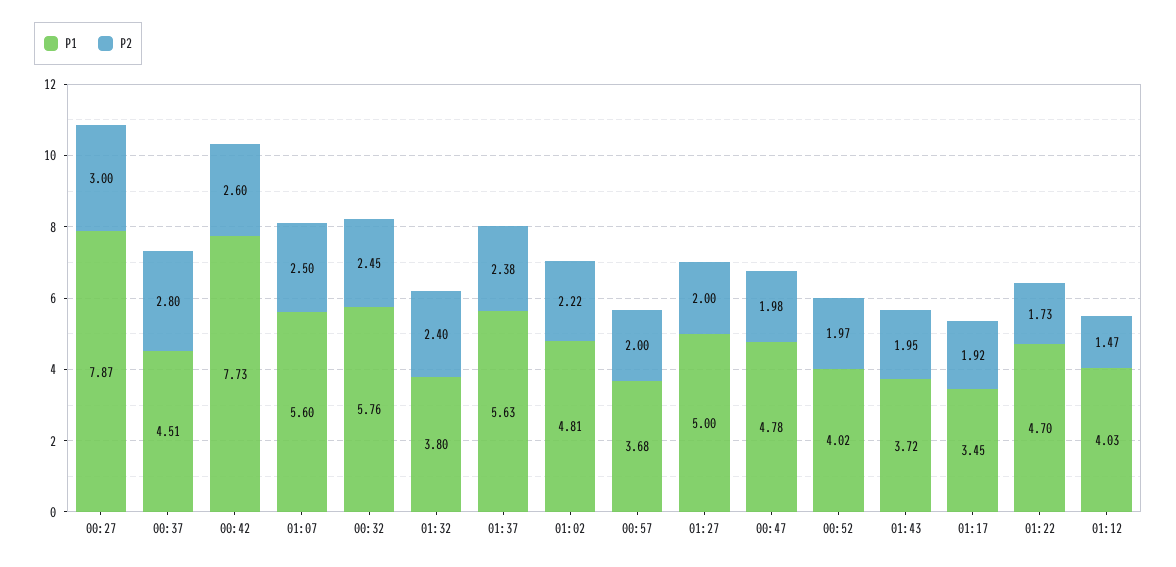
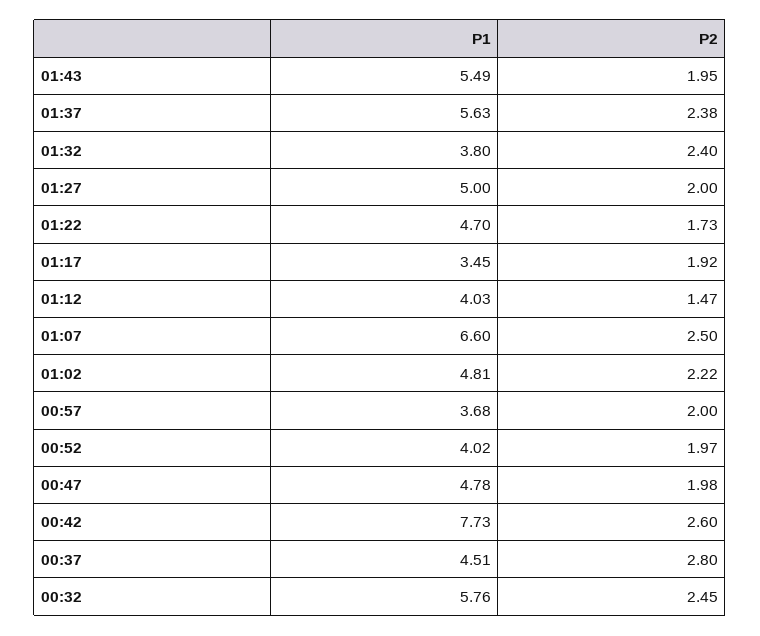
P1, 00:27: 7.87 -> none
P2, 00:27: 3 -> none
P1, 01:07: 5.6 -> 6.6
P1, 01:43: 3.72 -> 5.49

